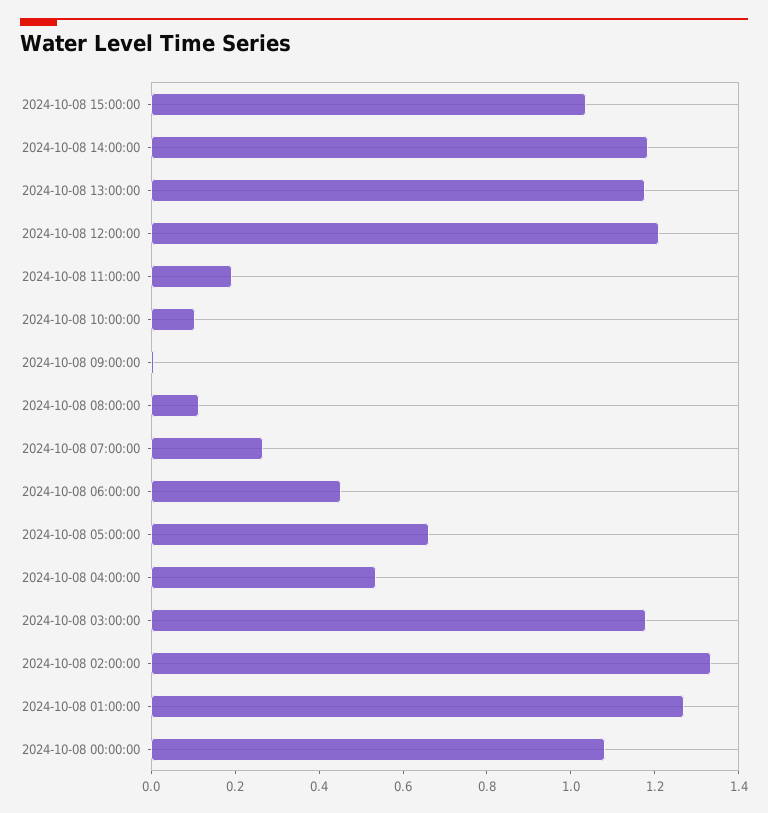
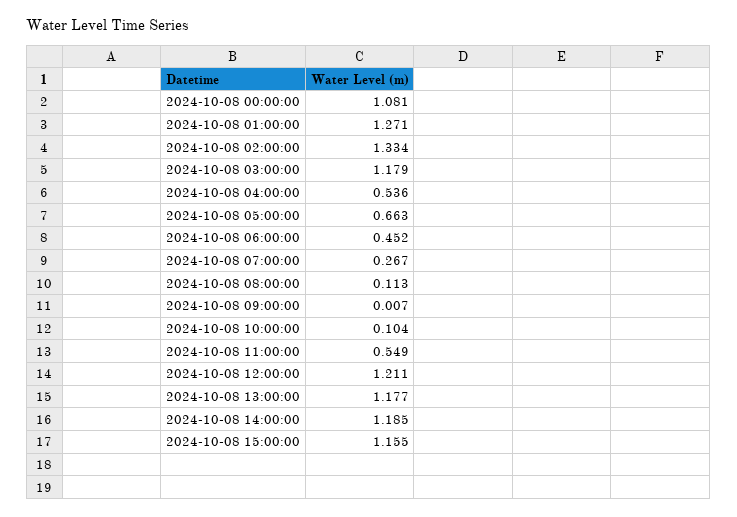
2024-10-08 15:00:00: 1.05 -> 1.155
2024-10-08 11:00:00: 0.2 -> 0.549

